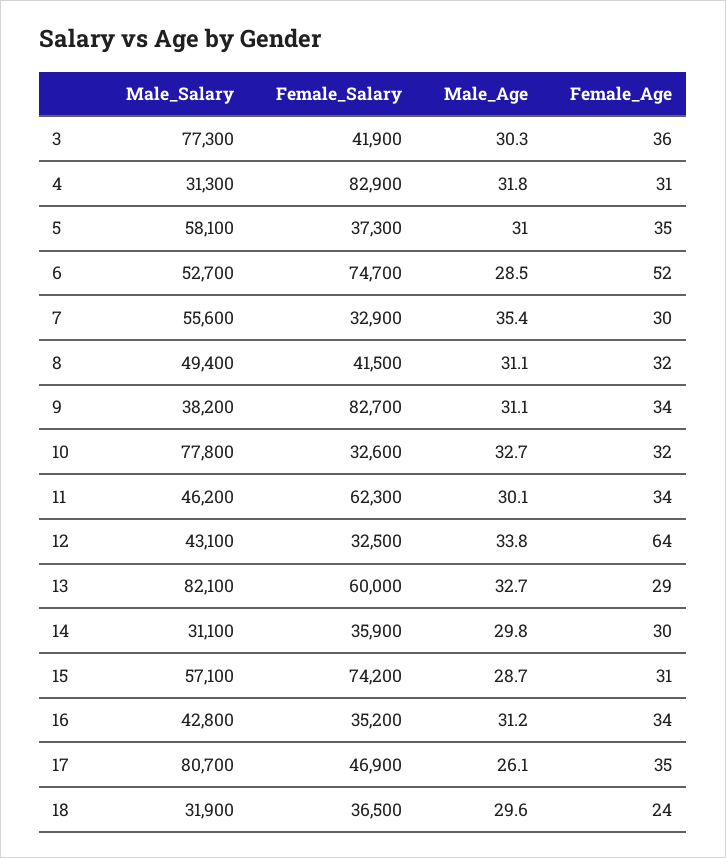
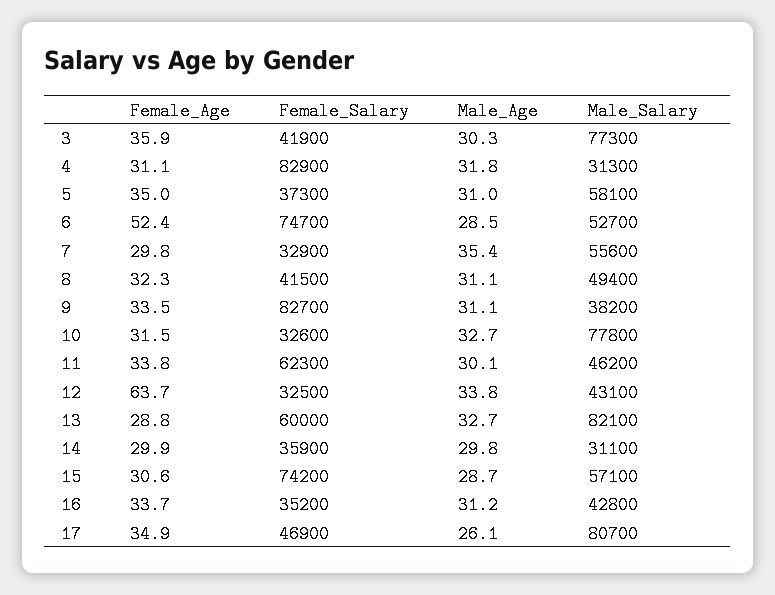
Male_Salary, 18: 31900 -> none
Female_Salary, 18: 36500 -> none
Male_Age, 18: 29.6 -> none
Female_Age, 18: 24 -> none

